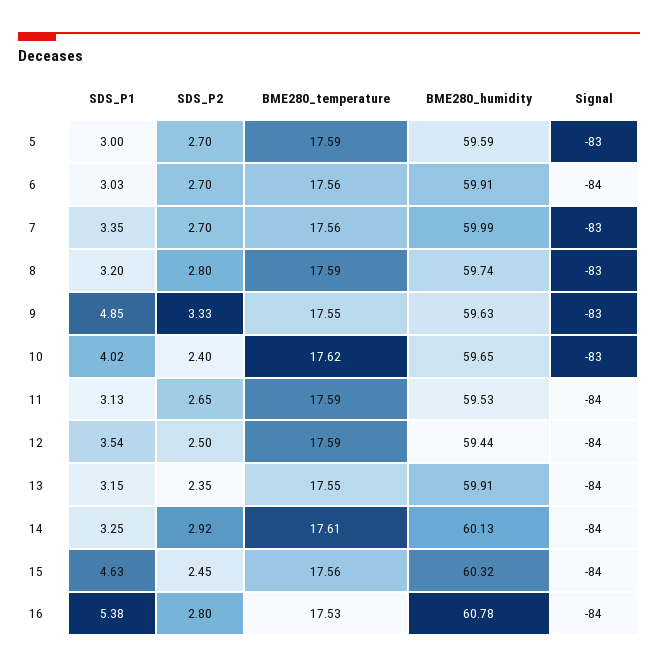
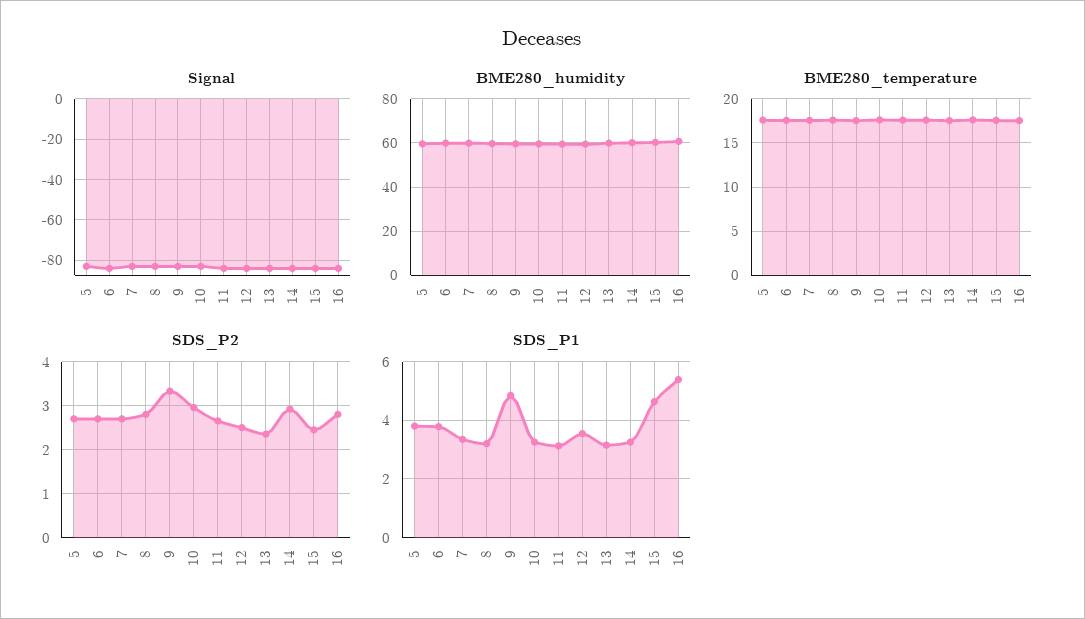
SDS_P1, 5: 3 -> 3.75
SDS_P1, 6: 3.03 -> 3.75
SDS_P1, 10: 4.02 -> 3.25
SDS_P2, 10: 2.4 -> 3

